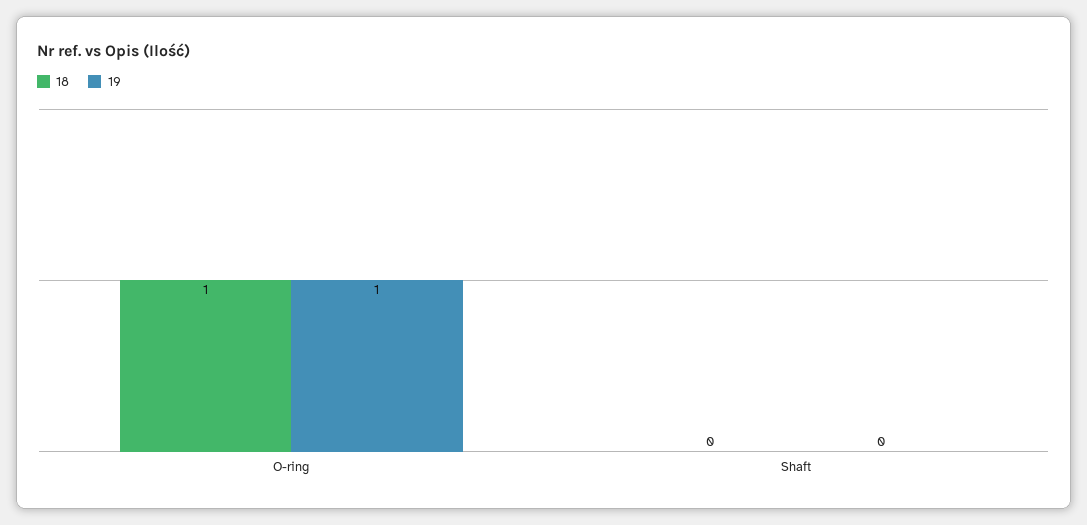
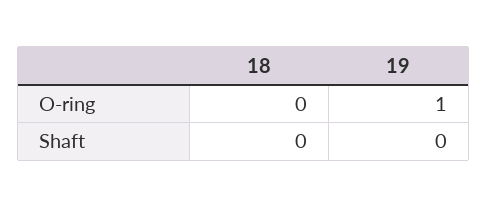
18, O-ring: 1 -> 0

